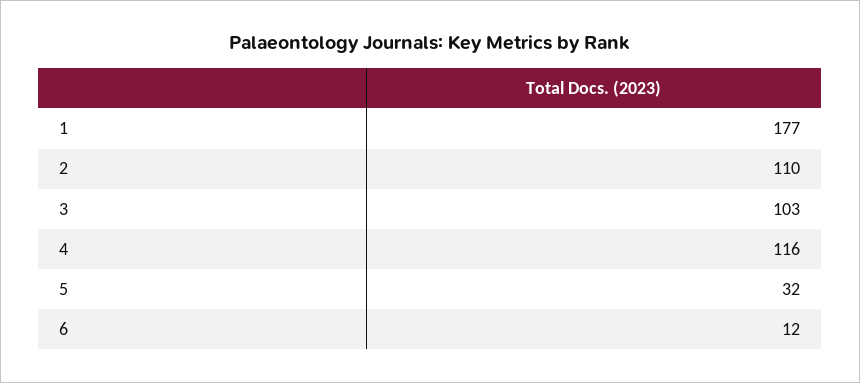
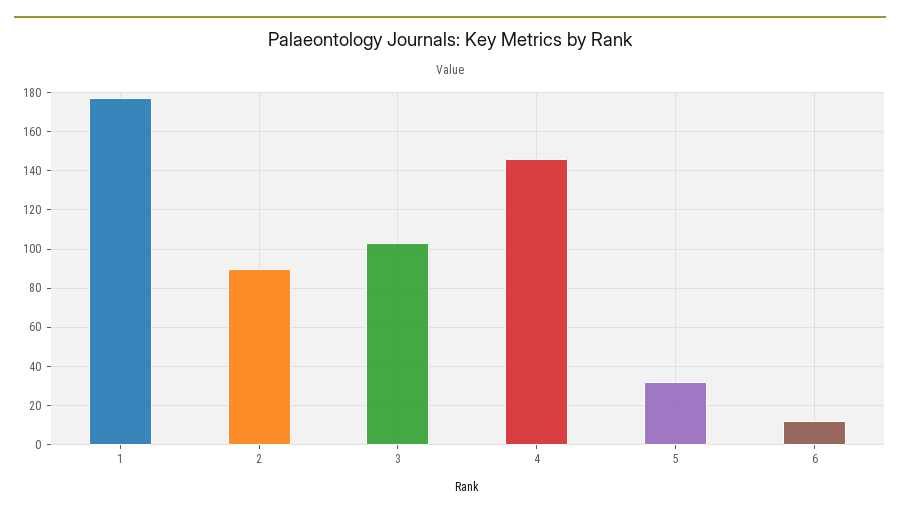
2: 110 -> 90
4: 116 -> 145

